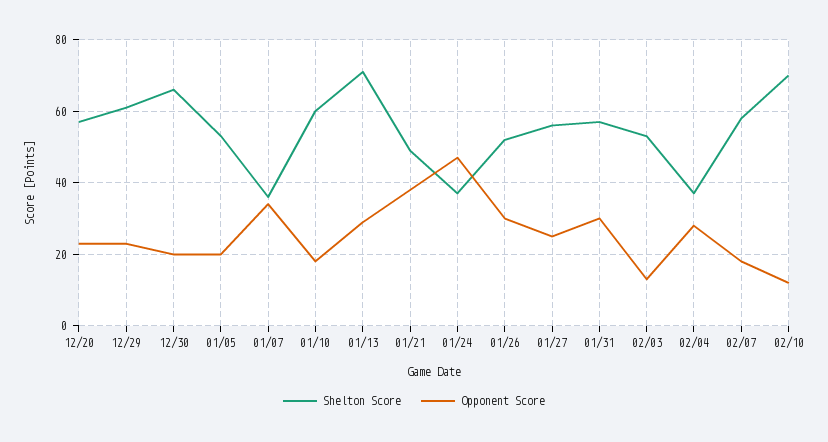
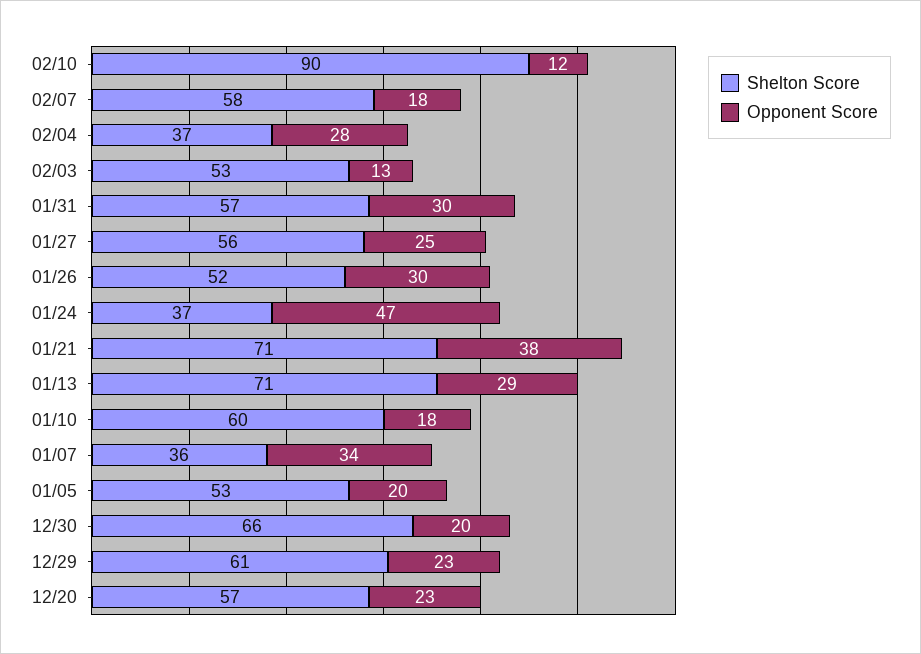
Shelton Score, 01/21: 50 -> 71
Shelton Score, 02/10: 70 -> 90

